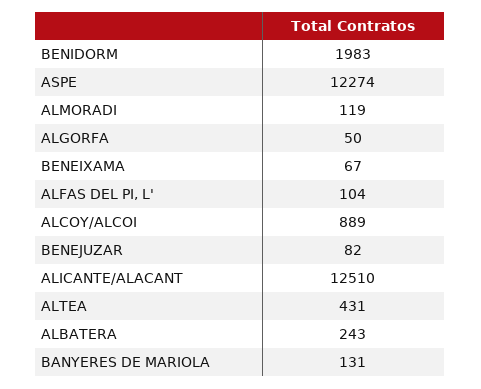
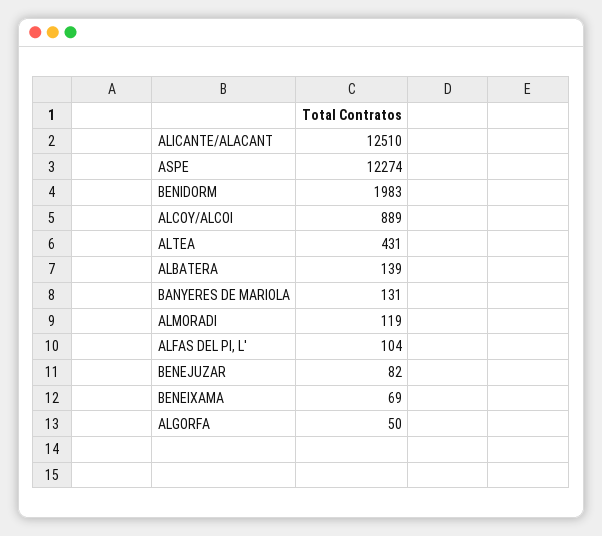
BENEIXAMA: 67 -> 69
ALBATERA: 243 -> 139

